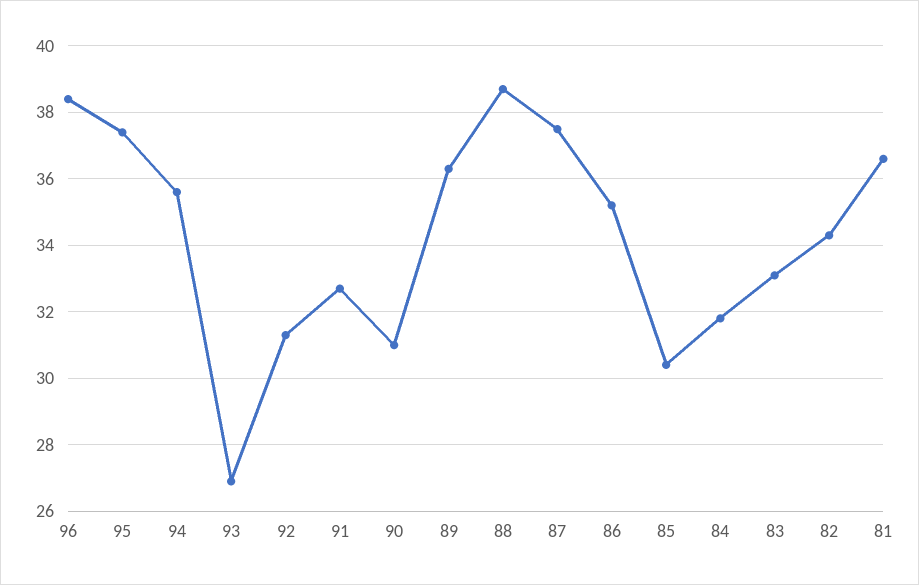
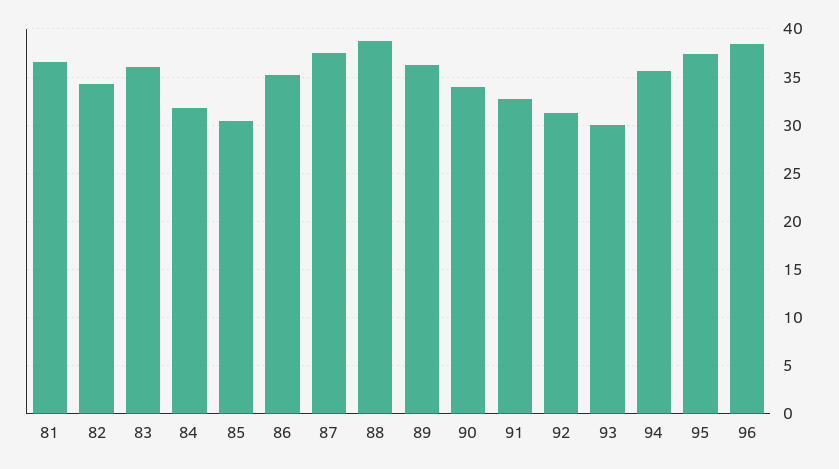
93: 27 -> 30
90: 31 -> 34
83: 33 -> 36

